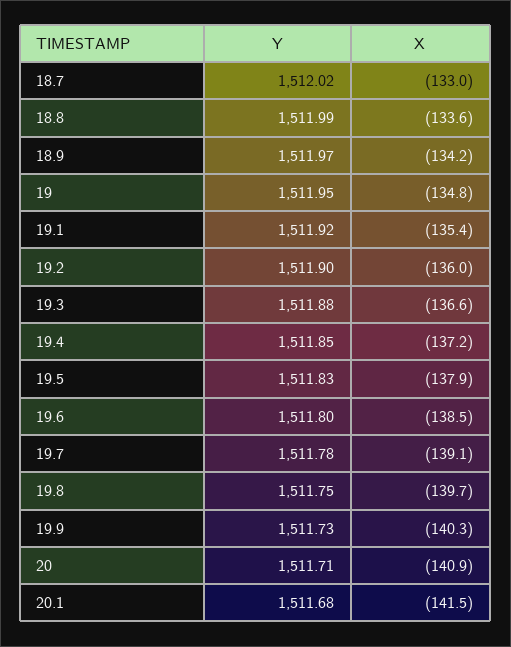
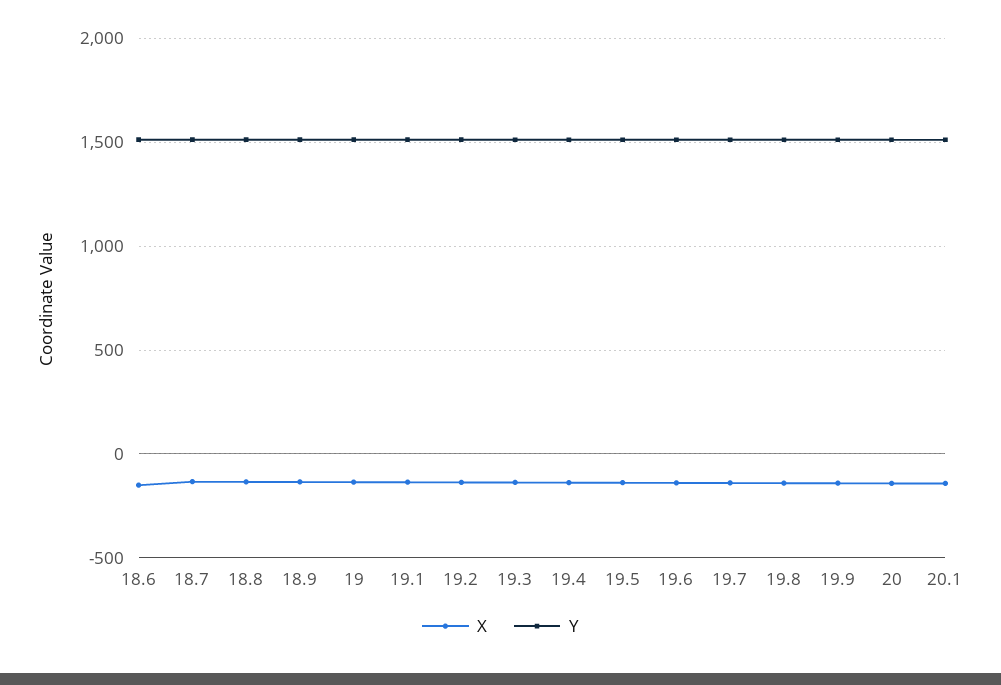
X, 18.6: none -> -150
Y, 18.6: none -> 1500

